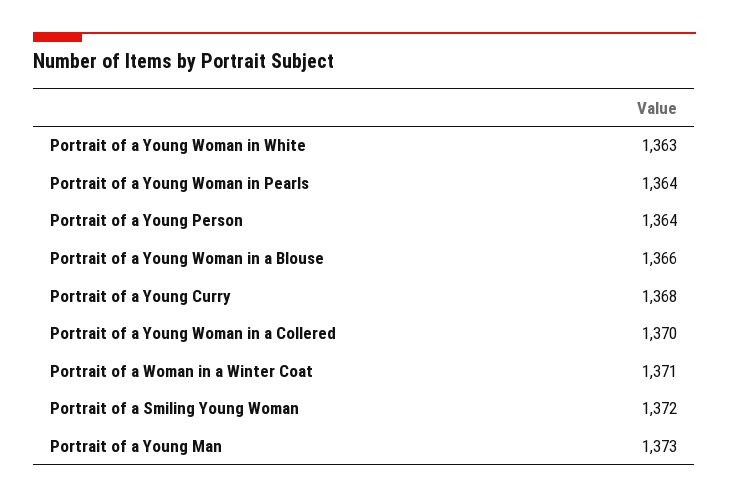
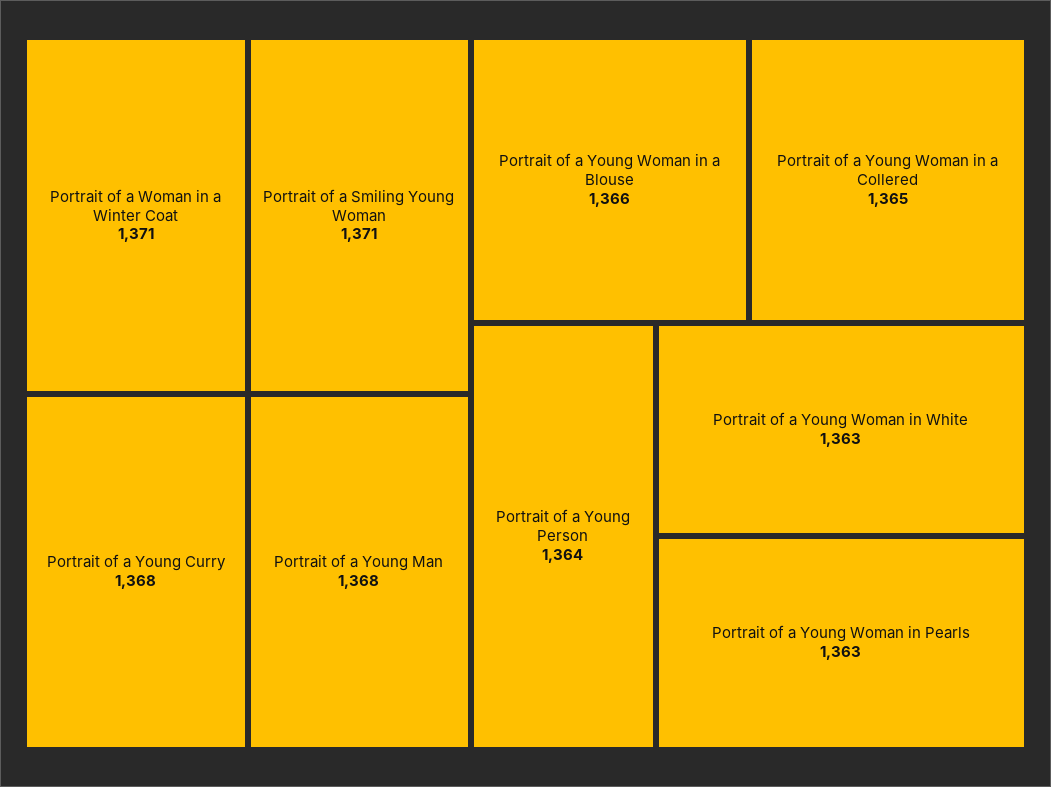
Portrait of a Young Woman in Pearls: 1364 -> 1363
Portrait of a Young Woman in a Collered: 1370 -> 1365
Portrait of a Smiling Young Woman: 1372 -> 1371
Portrait of a Young Man: 1373 -> 1368

